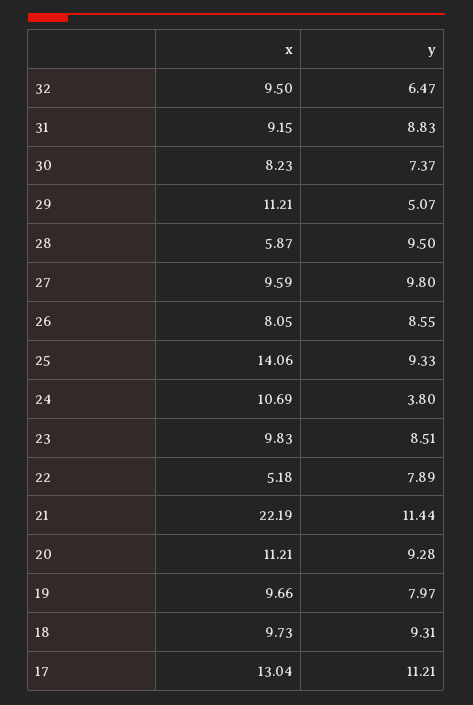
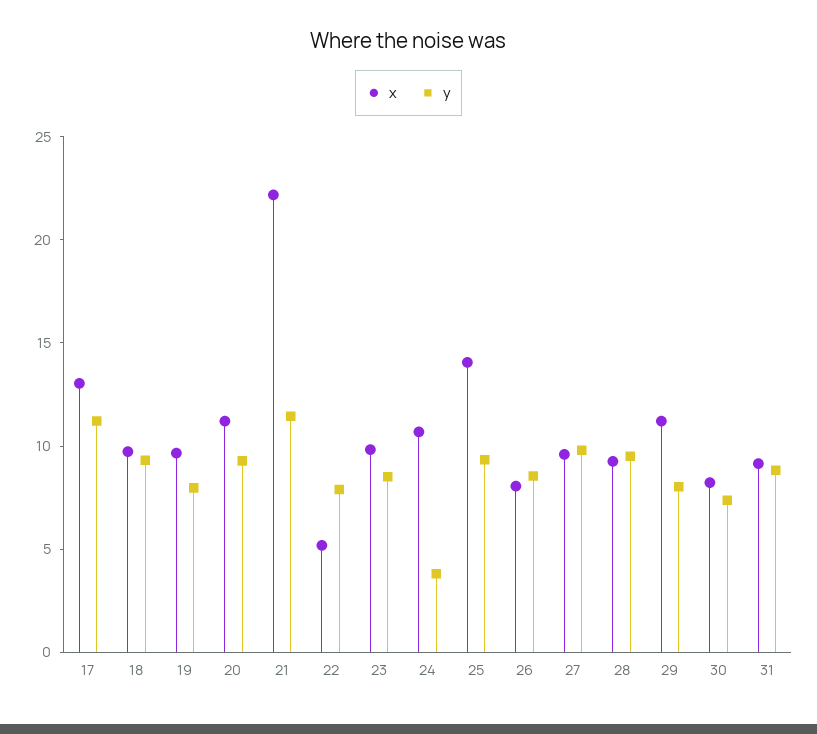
x, 32: 9.5 -> none
y, 32: 6.47 -> none
y, 29: 5.07 -> 8
x, 28: 5.87 -> 9

